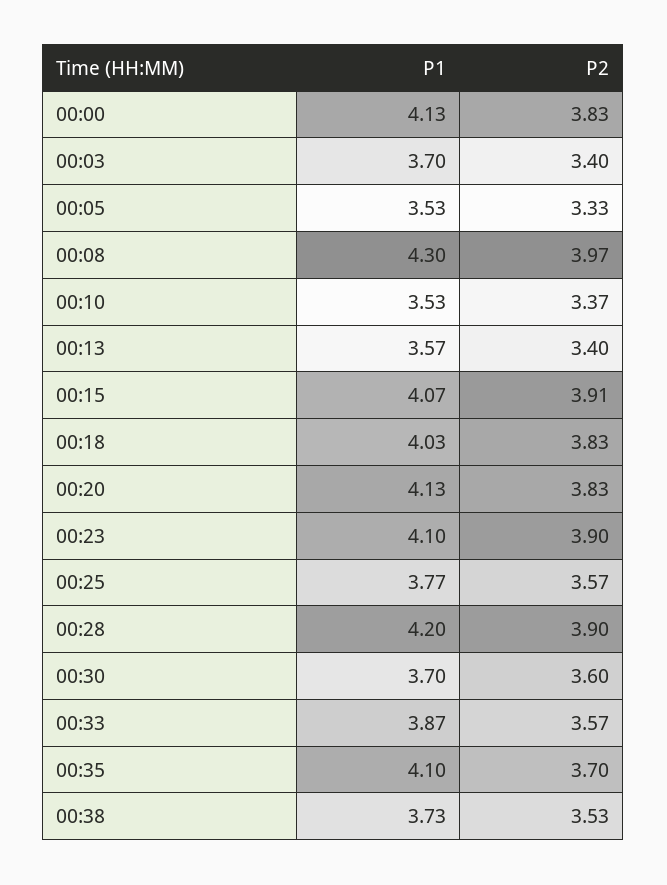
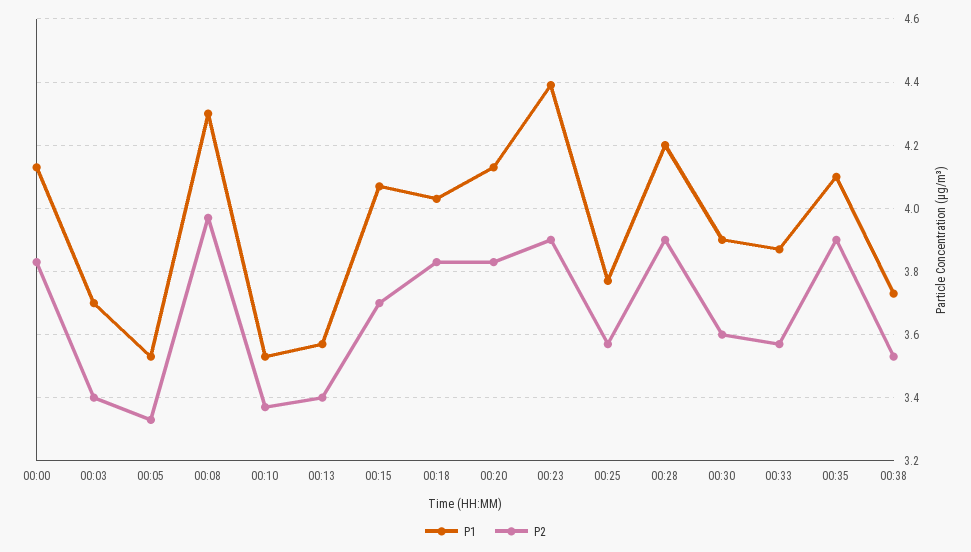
P2, 00:15: 3.91 -> 3.7
P1, 00:23: 4.1 -> 4.4
P1, 00:30: 3.7 -> 3.9
P2, 00:35: 3.7 -> 3.9

